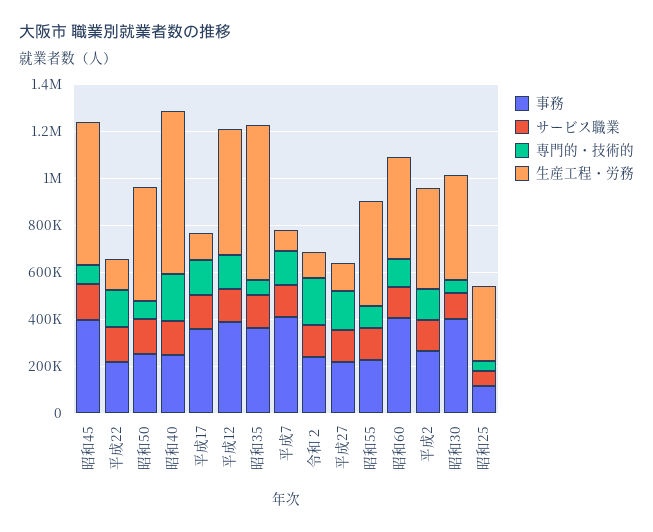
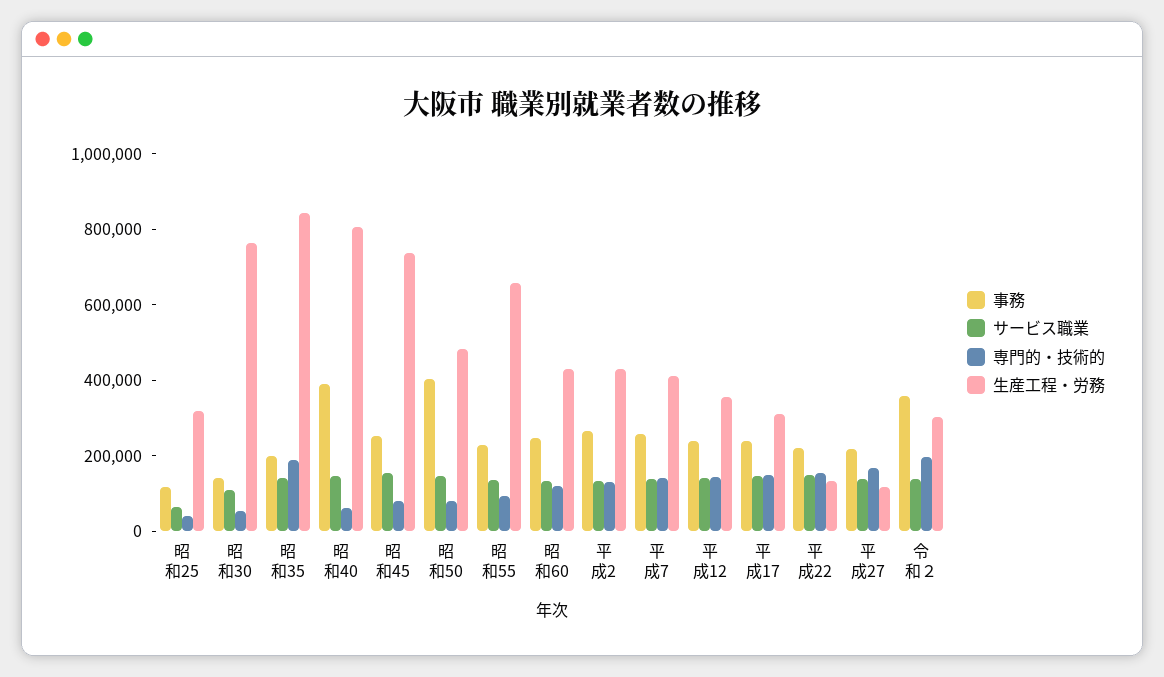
事務, 昭和45: 400000 -> 250000
生産工程・労務, 昭和45: 600000 -> 750000
事務, 昭和50: 250000 -> 400000
事務, 昭和40: 250000 -> 400000
専門的・技術的, 昭和40: 200000 -> 50000
生産工程・労務, 昭和40: 700000 -> 800000
事務, 平成17: 350000 -> 250000
生産工程・労務, 平成17: 100000 -> 300000
事務, 平成12: 400000 -> 250000
生産工程・労務, 平成12: 550000 -> 350000
事務, 昭和35: 350000 -> 200000
専門的・技術的, 昭和35: 50000 -> 200000
生産工程・労務, 昭和35: 650000 -> 850000
事務, 平成7: 400000 -> 250000
生産工程・労務, 平成7: 100000 -> 400000
事務, 令和２: 250000 -> 350000
生産工程・労務, 令和２: 100000 -> 300000
生産工程・労務, 昭和55: 450000 -> 650000
事務, 昭和60: 400000 -> 250000
事務, 昭和30: 400000 -> 150000
生産工程・労務, 昭和30: 450000 -> 750000

